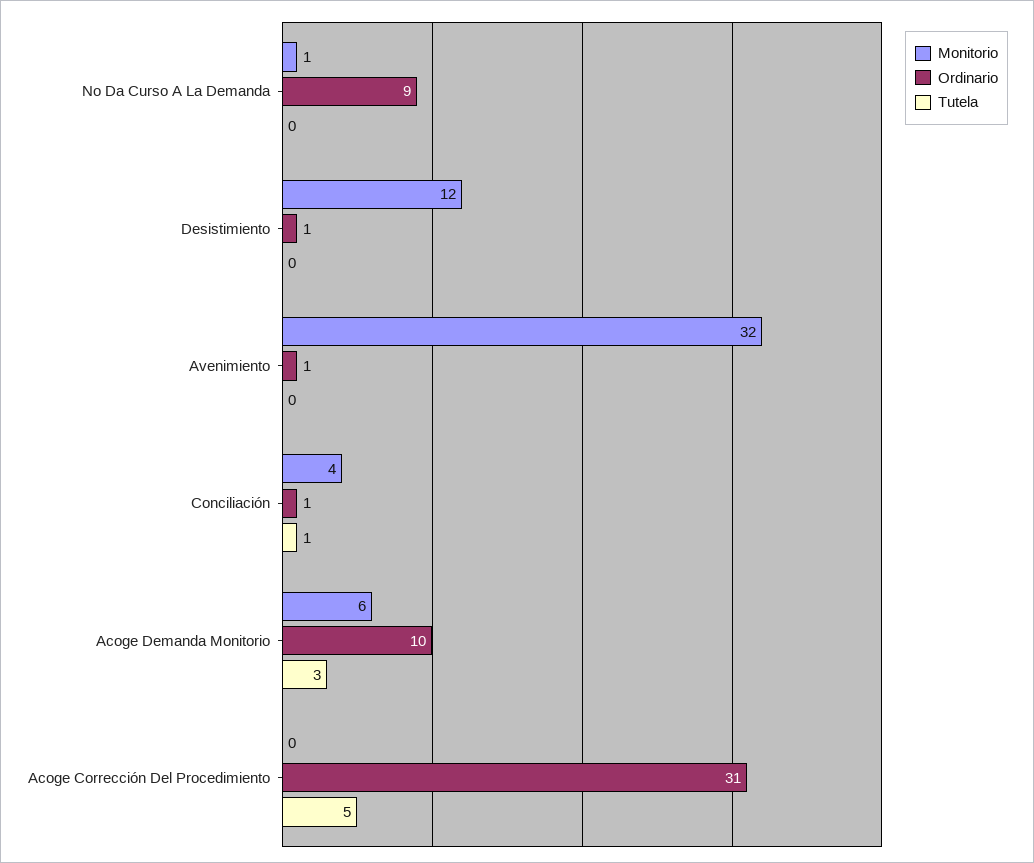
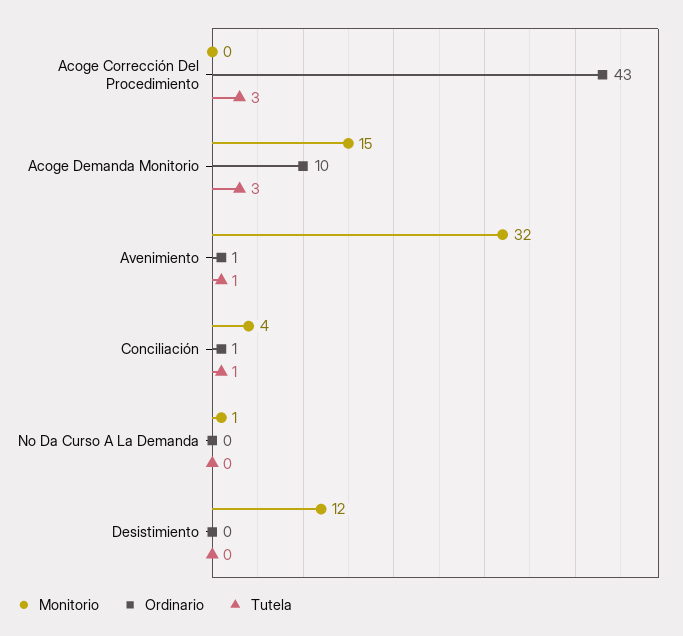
Ordinario, No Da Curso A La Demanda: 9 -> 0
Ordinario, Desistimiento: 1 -> 0
Tutela, Avenimiento: 0 -> 1
Monitorio, Acoge Demanda Monitorio: 6 -> 15
Ordinario, Acoge Corrección Del Procedimiento: 31 -> 43
Tutela, Acoge Corrección Del Procedimiento: 5 -> 3

